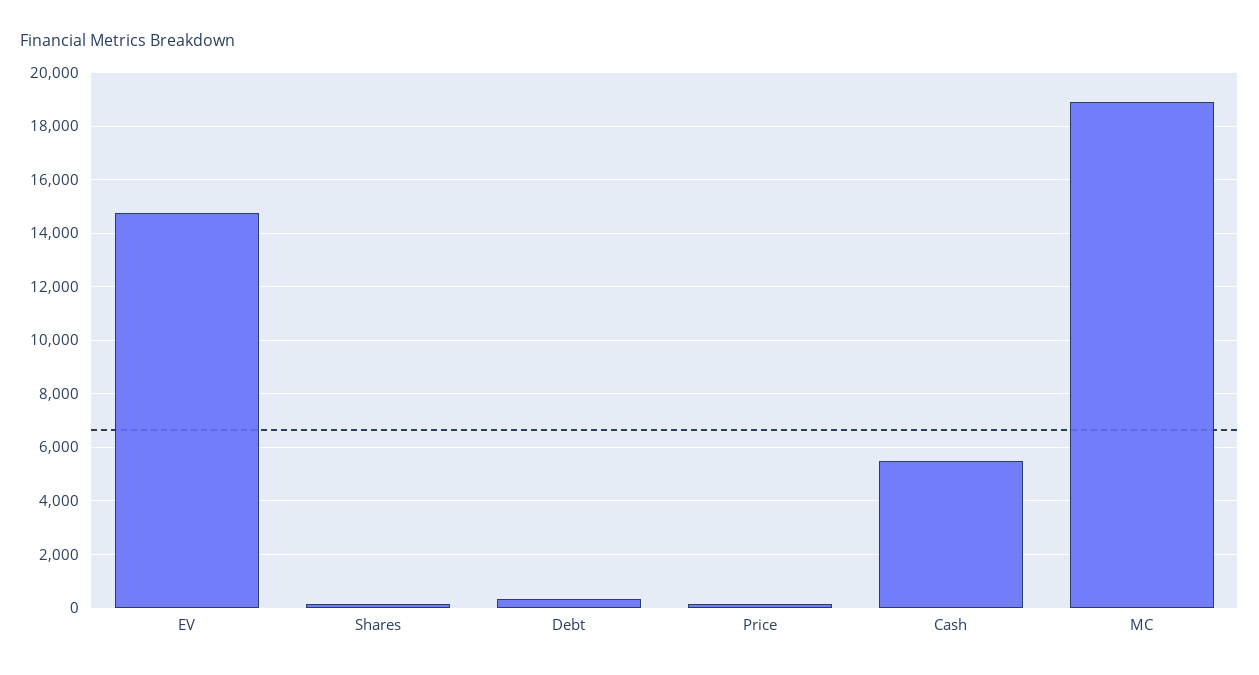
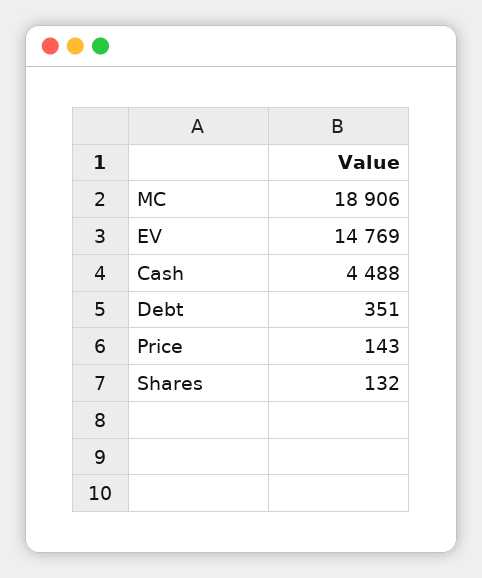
Cash: 5500 -> 4488

